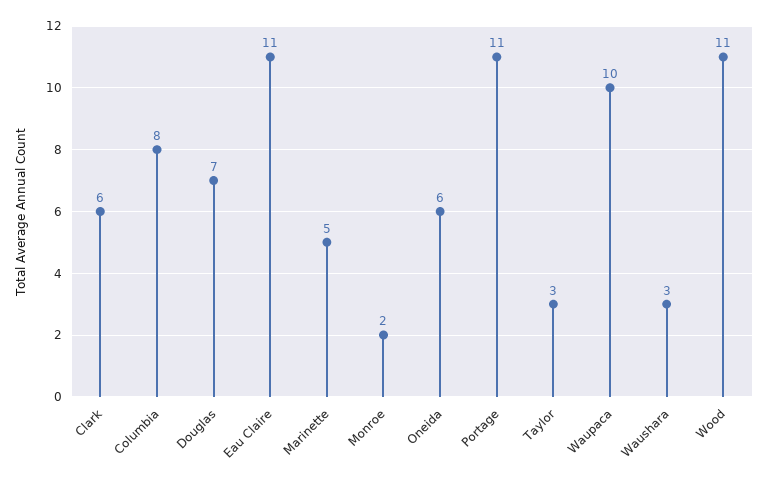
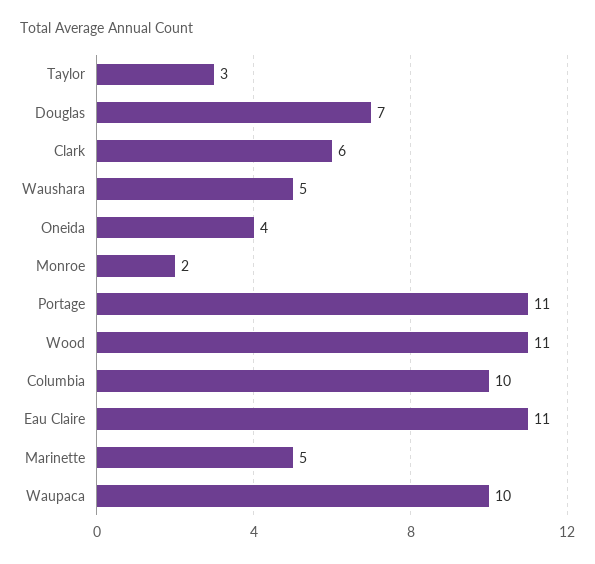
Columbia: 8 -> 10
Oneida: 6 -> 4
Waushara: 3 -> 5

